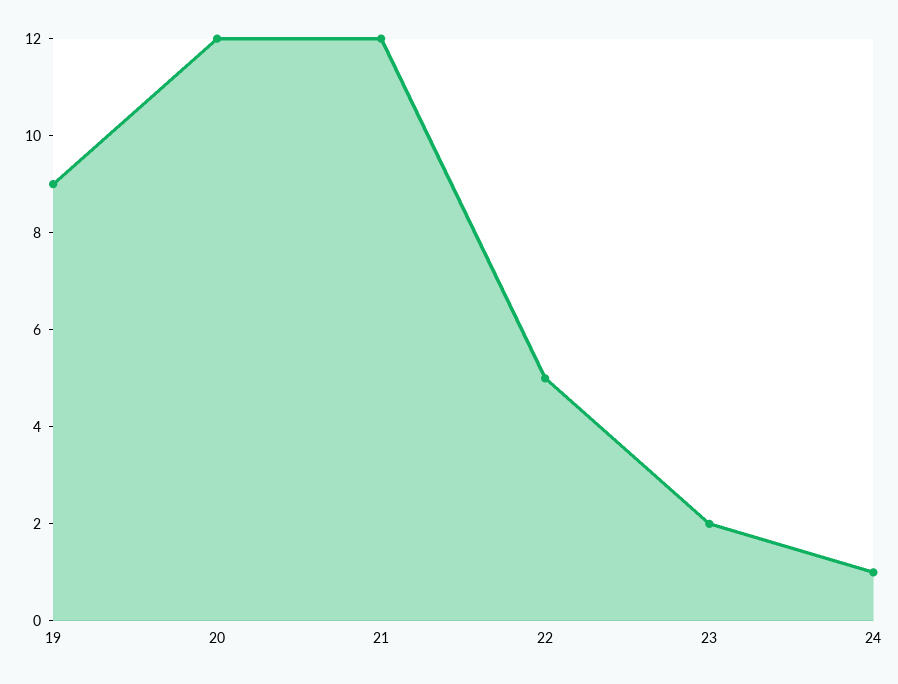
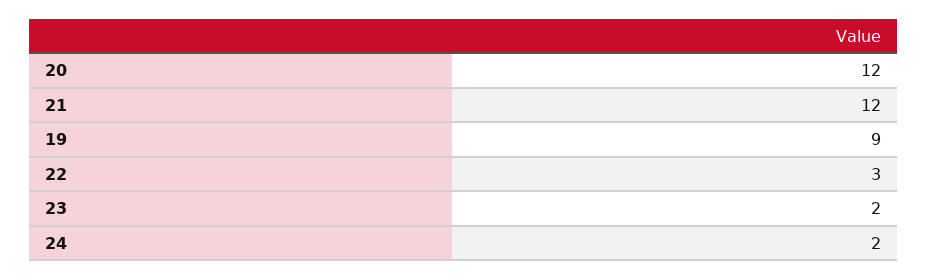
22: 5 -> 3
24: 1 -> 2

